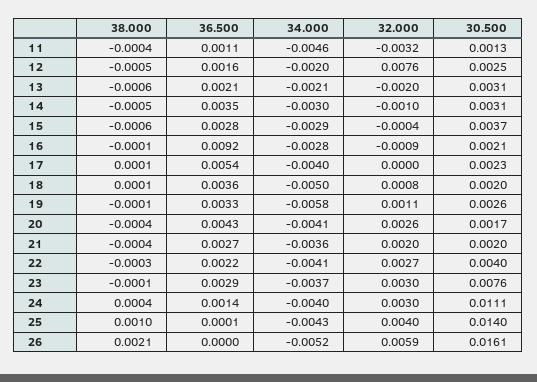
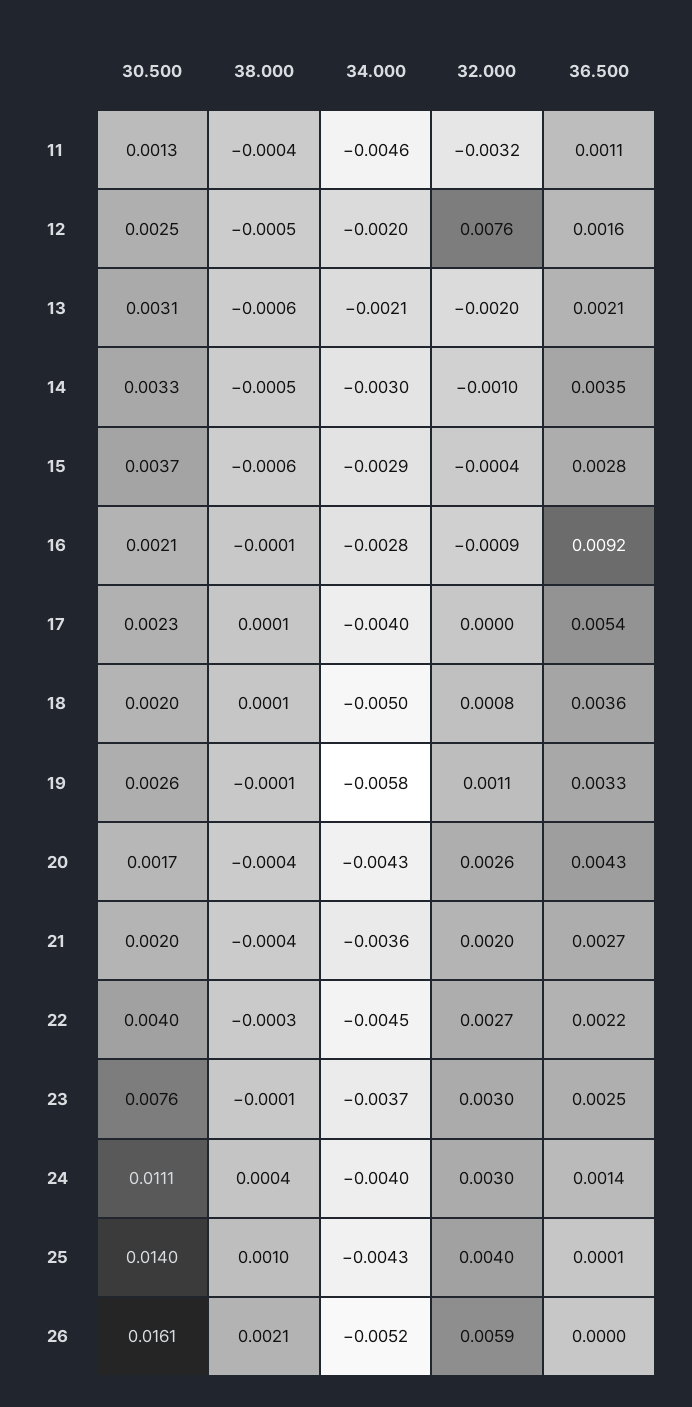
30.500, 14: 0.0031 -> 0.0033
34.000, 20: -0.0041 -> -0.0043
34.000, 22: -0.0041 -> -0.0045
36.500, 23: 0.0029 -> 0.0025

